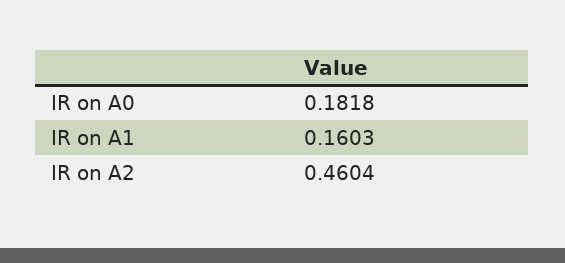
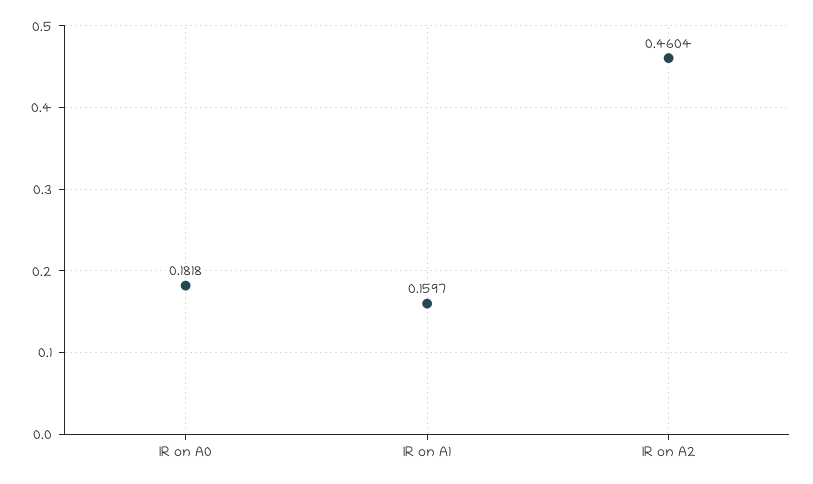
IR on A1: 0.1603 -> 0.1597

